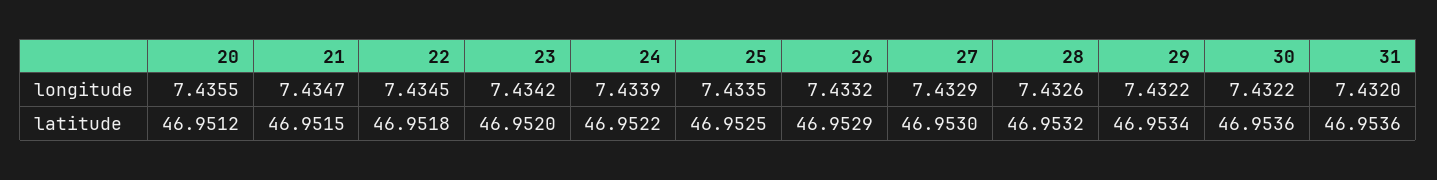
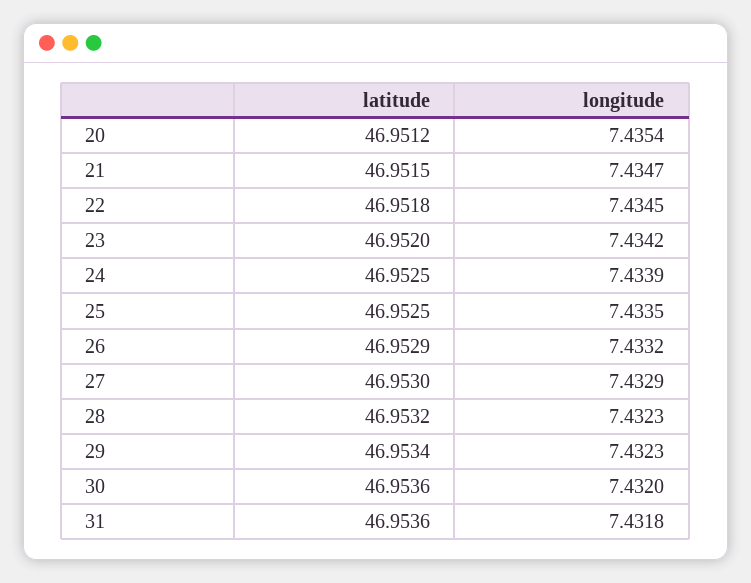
20, longitude: 7.4355 -> 7.4354
28, longitude: 7.4326 -> 7.4323
29, longitude: 7.4322 -> 7.4323
30, longitude: 7.4322 -> 7.432
31, longitude: 7.432 -> 7.4318
24, latitude: 46.9522 -> 46.9525

